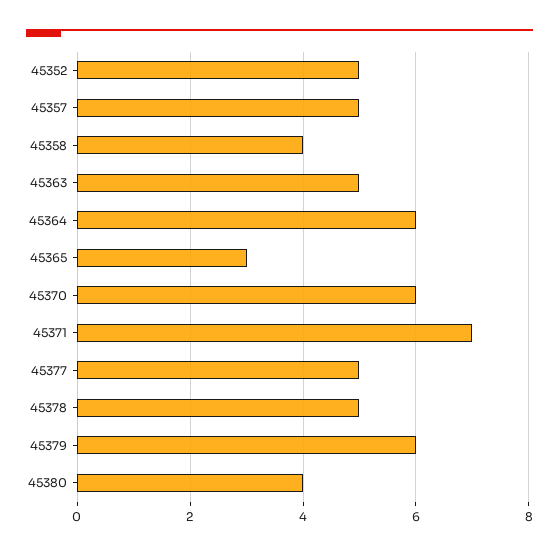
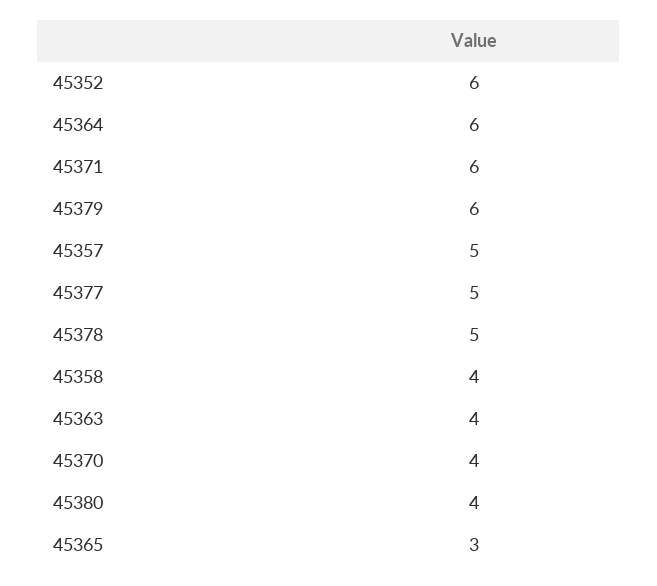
45352: 5 -> 6
45363: 5 -> 4
45370: 6 -> 4
45371: 7 -> 6

